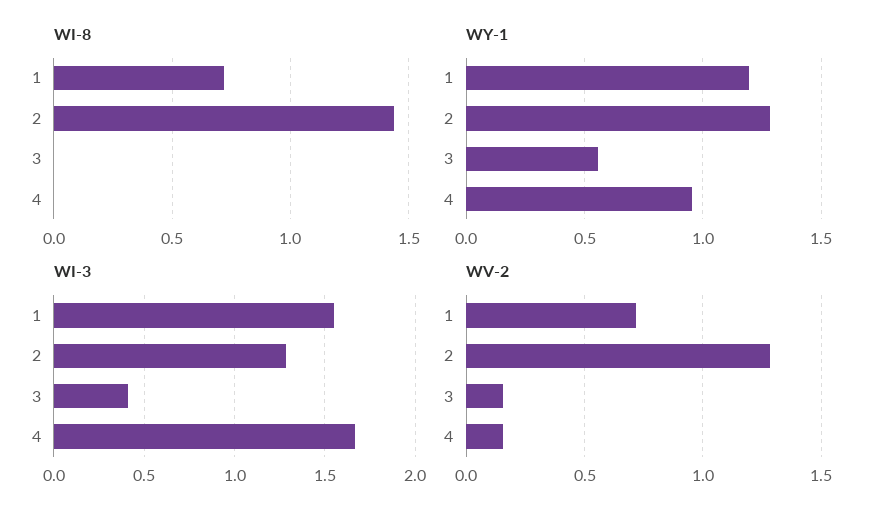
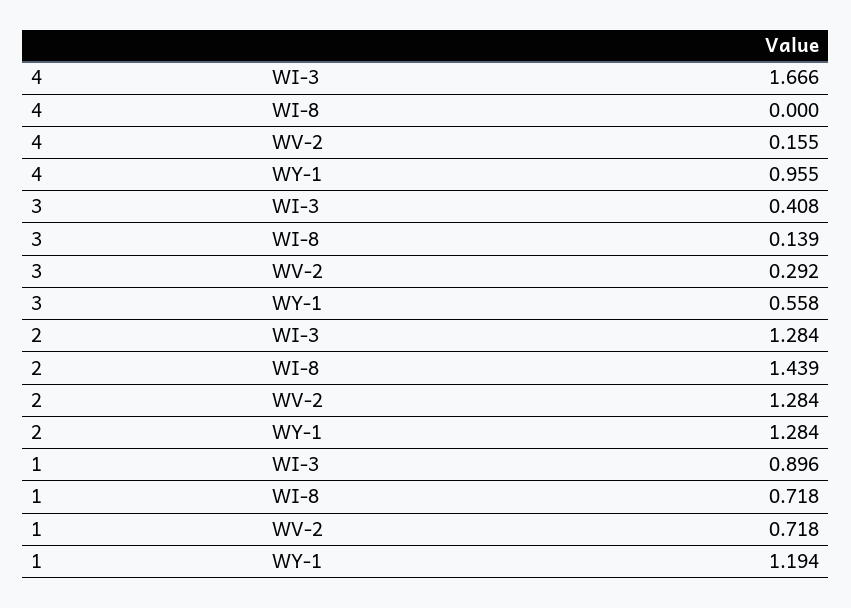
WI-8, 3: 0 -> 0.139
WI-3, 1: 1.55 -> 0.896
WV-2, 3: 0.15 -> 0.292

